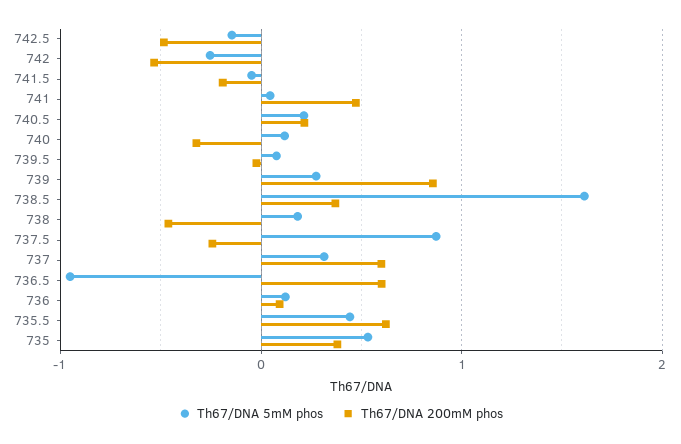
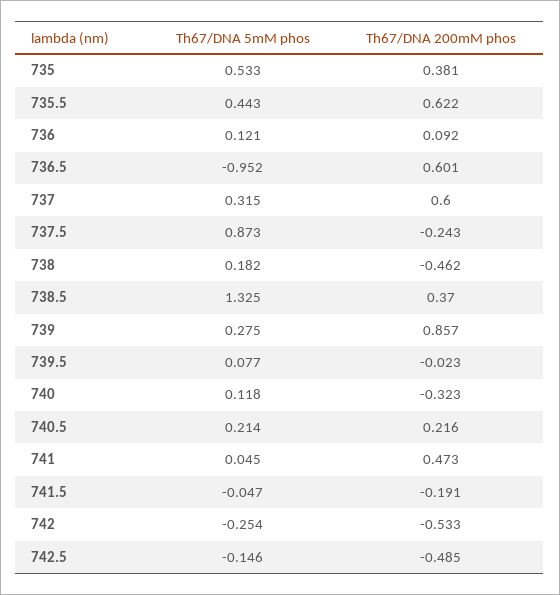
Th67/DNA 5mM phos, 738.5: 1.6 -> 1.325

